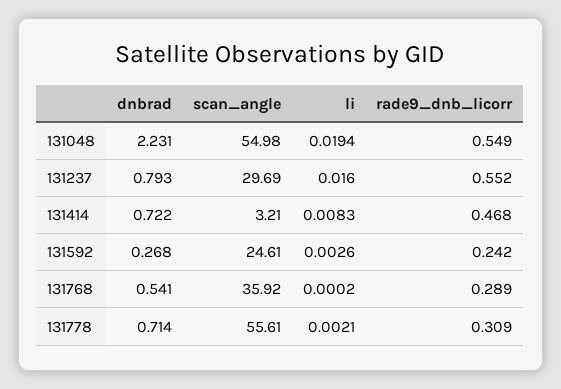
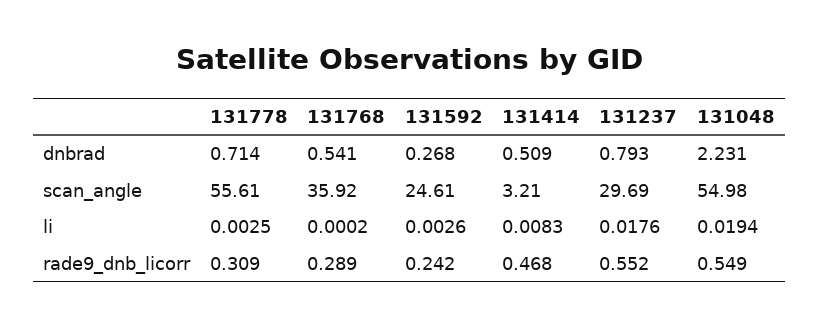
li, 131237: 0.016 -> 0.0176
dnbrad, 131414: 0.722 -> 0.509
li, 131778: 0.0021 -> 0.0025

